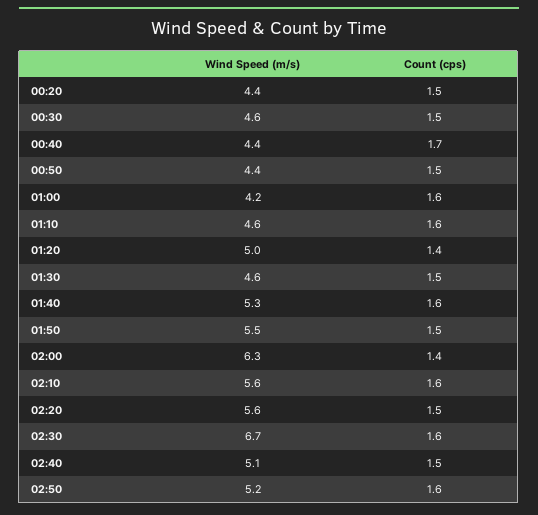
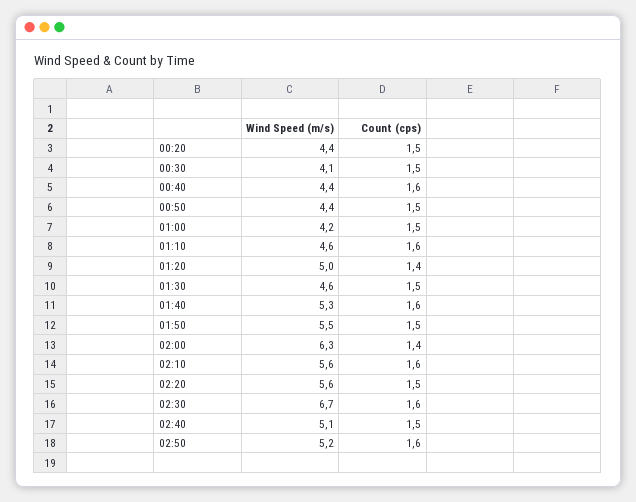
Wind Speed (m/s), 00:30: 4.6 -> 4.1
Count (cps), 00:40: 1.7 -> 1.6
Count (cps), 01:00: 1.6 -> 1.5

